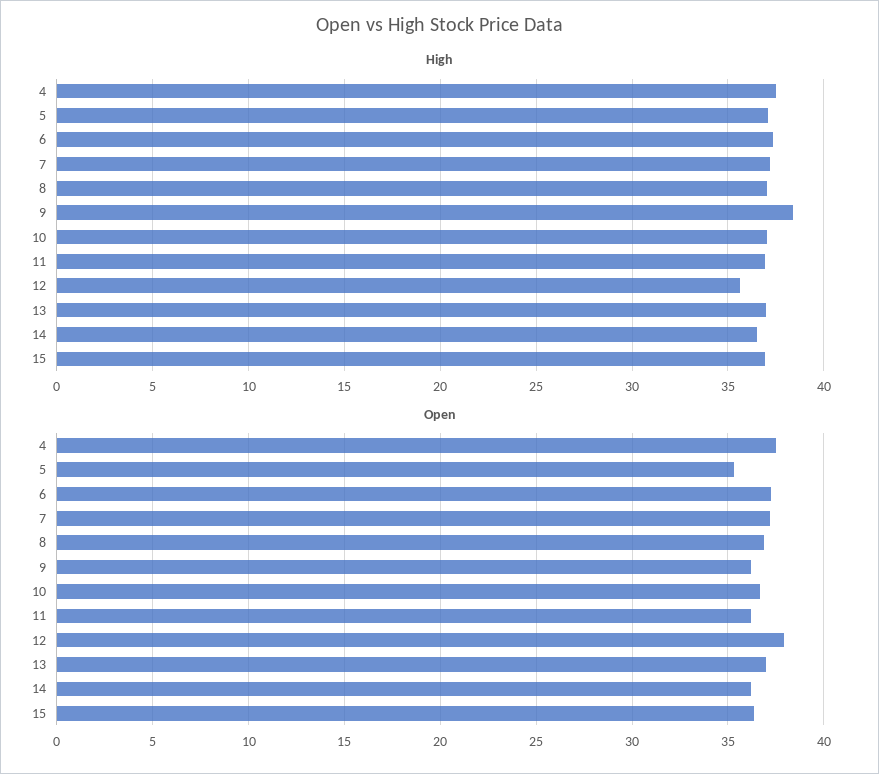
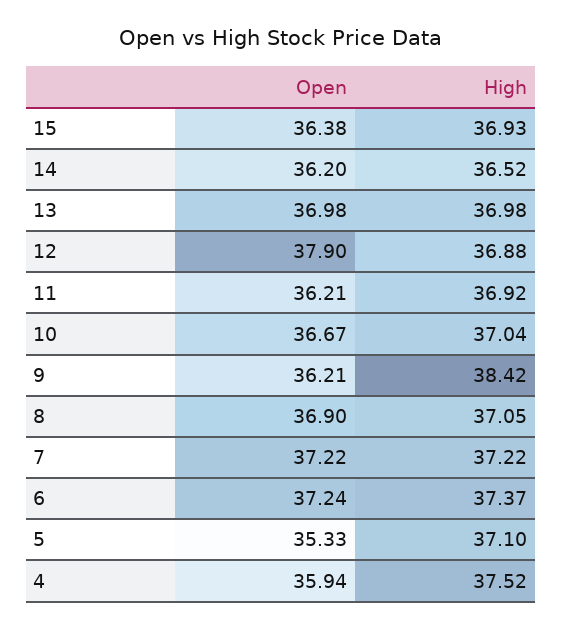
High, 12: 35.5 -> 36.88
Open, 4: 37.5 -> 35.94

